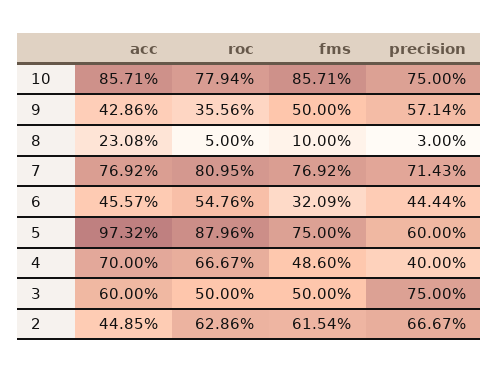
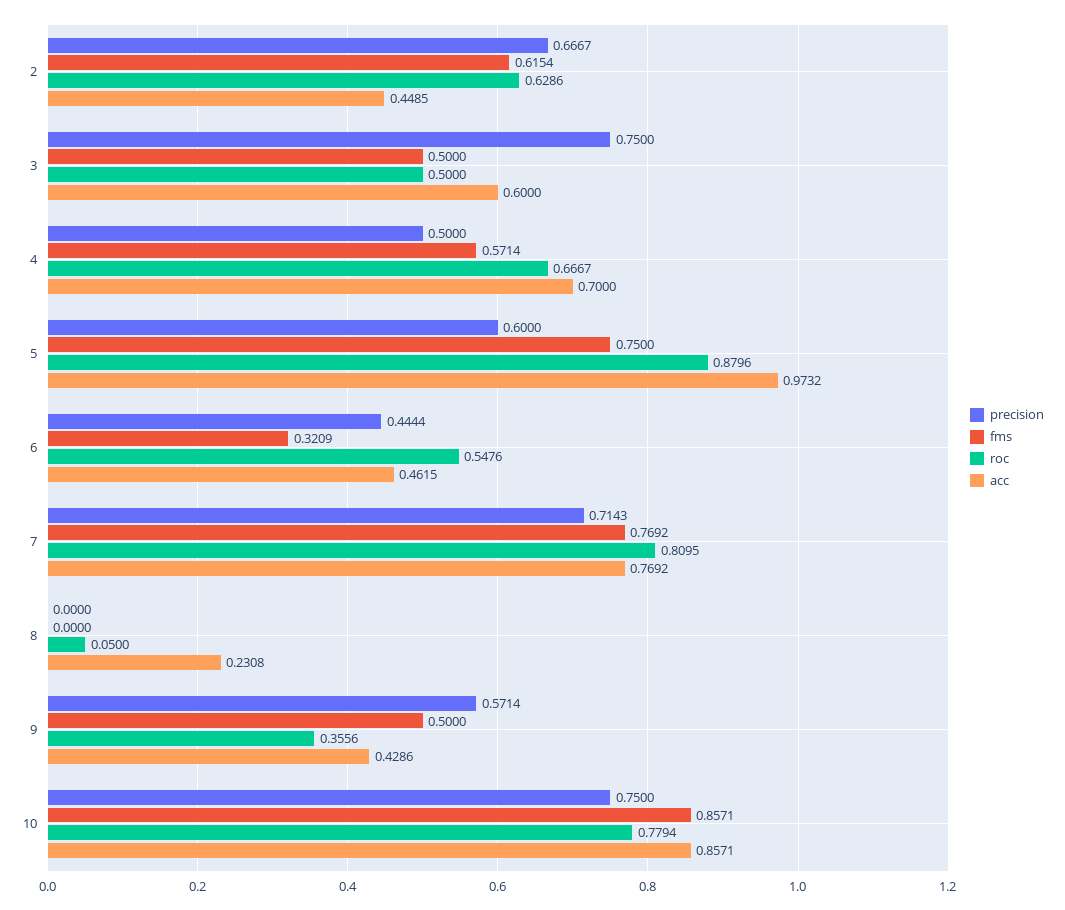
fms, 8: 0.1 -> 0
precision, 8: 0.03 -> 0
acc, 6: 0.4557 -> 0.4615
fms, 4: 0.486 -> 0.5714
precision, 4: 0.4 -> 0.5

